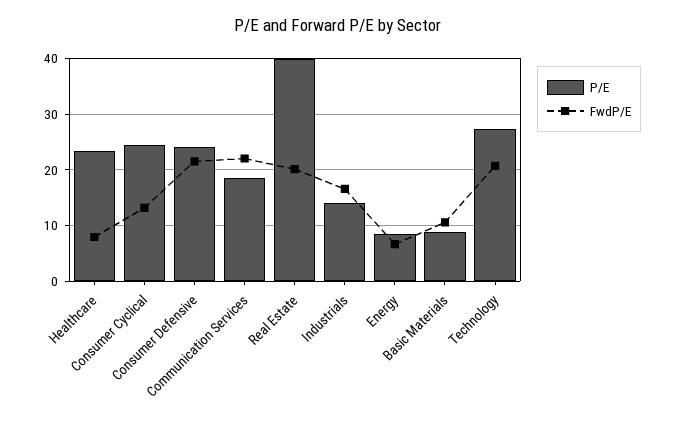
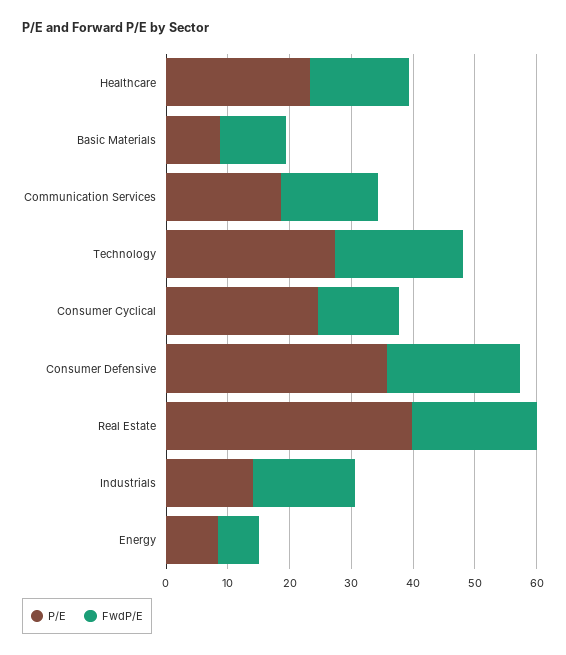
FwdP/E, Healthcare: 8 -> 16
P/E, Consumer Defensive: 24 -> 36
FwdP/E, Communication Services: 22 -> 16

